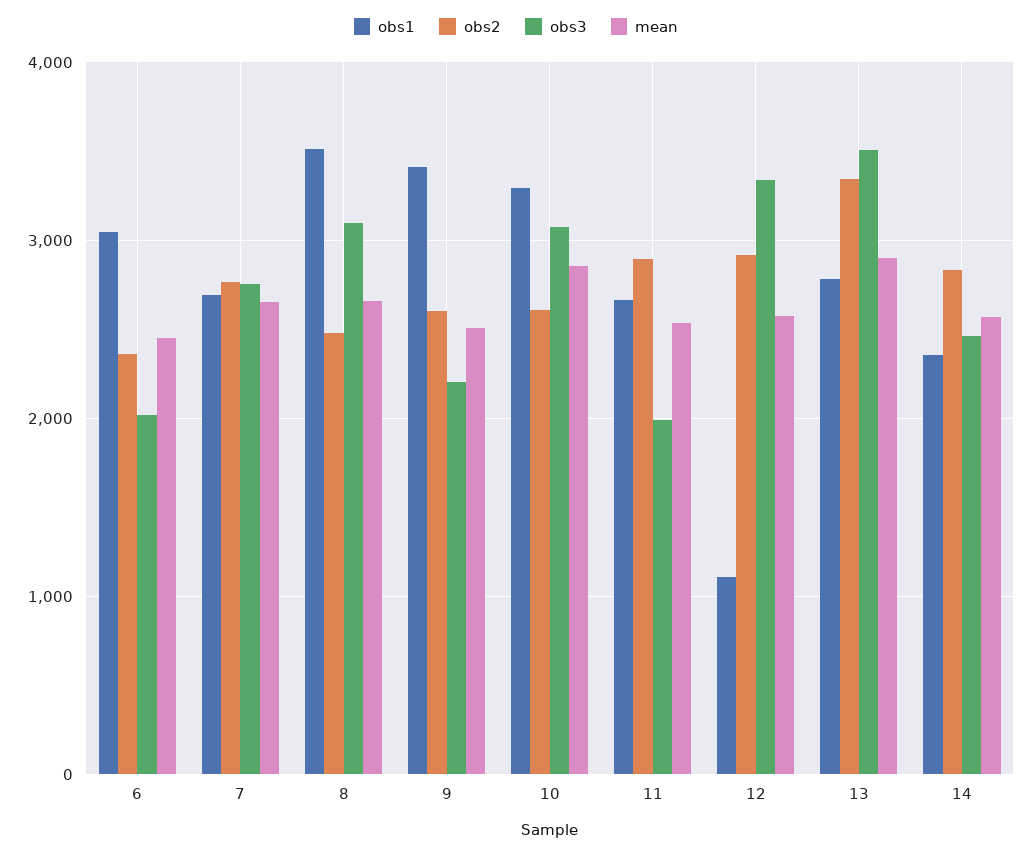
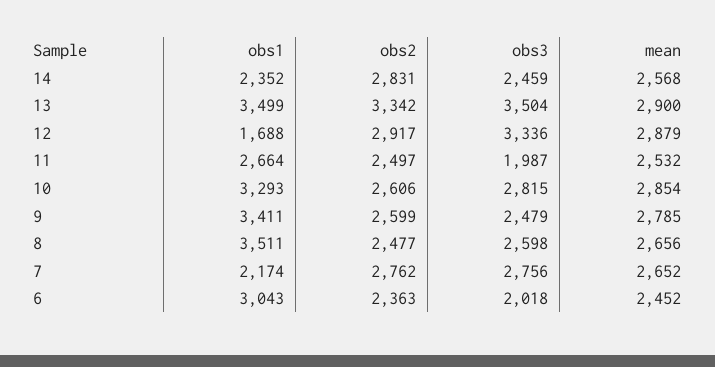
obs1, 7: 2700 -> 2174
obs3, 8: 3100 -> 2598
obs3, 9: 2200 -> 2479
mean, 9: 2500 -> 2785
obs3, 10: 3100 -> 2815
obs2, 11: 2900 -> 2497
obs1, 12: 1100 -> 1688
mean, 12: 2600 -> 2879
obs1, 13: 2800 -> 3499

